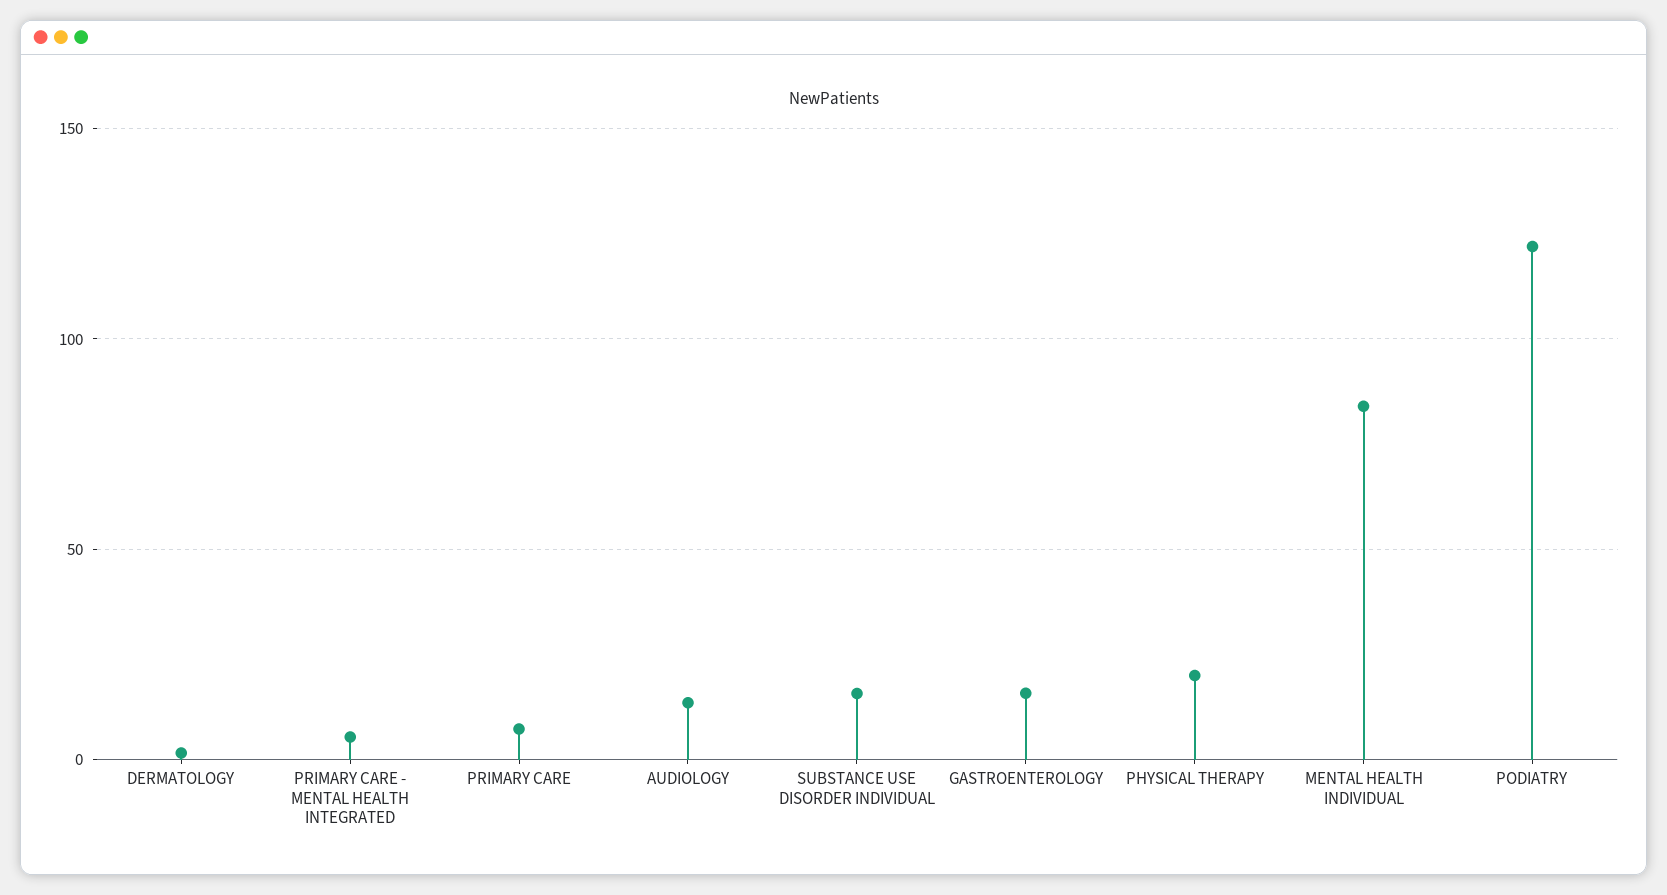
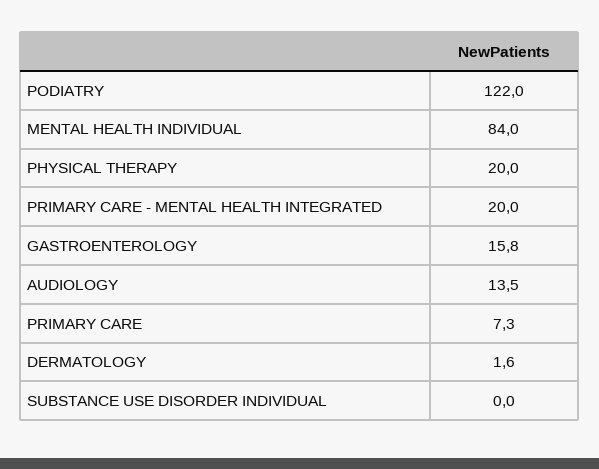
PRIMARY CARE - MENTAL HEALTH INTEGRATED: 5 -> 20
SUBSTANCE USE DISORDER INDIVIDUAL: 15 -> 0

